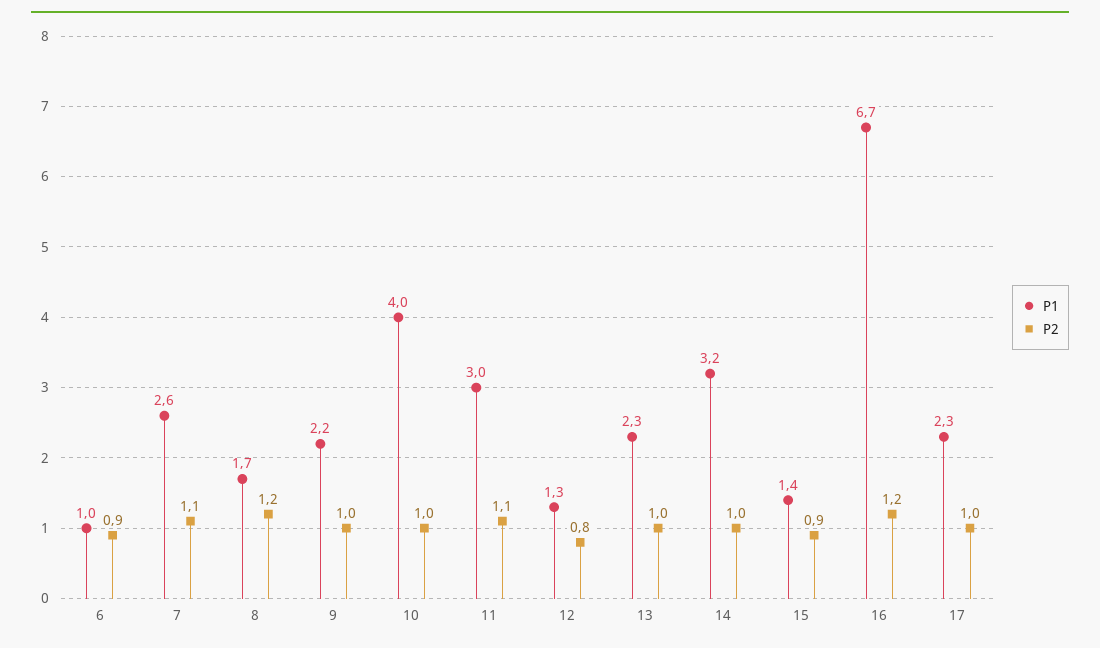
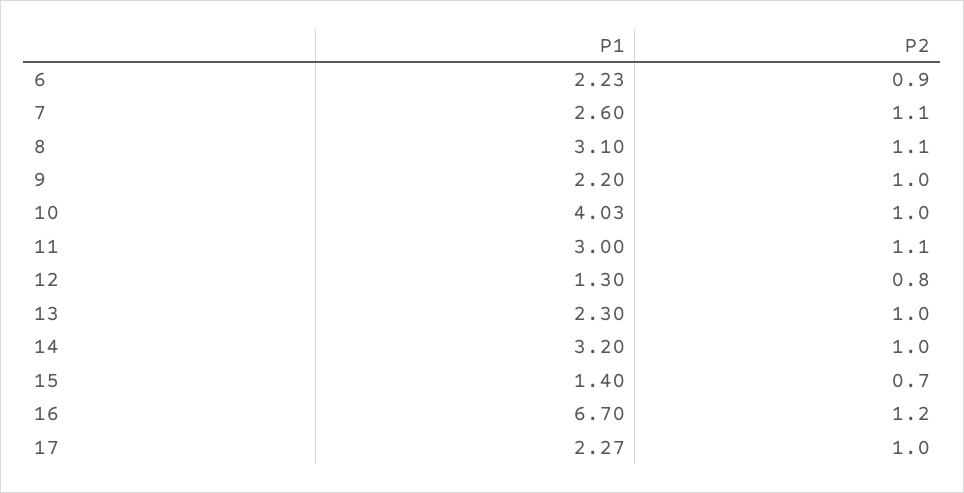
P1, 6: 1 -> 2.23
P1, 8: 1.7 -> 3.1
P2, 8: 1.2 -> 1.1
P2, 15: 0.9 -> 0.7

